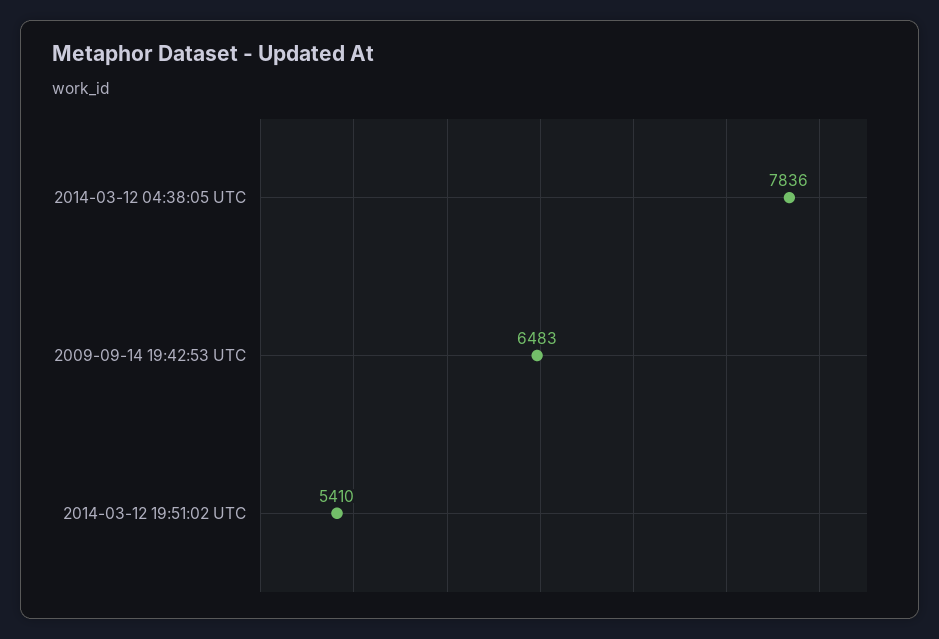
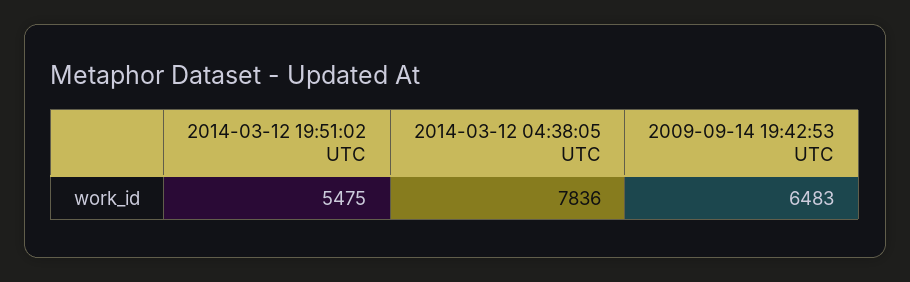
2014-03-12 19:51:02 UTC: 5410 -> 5475

